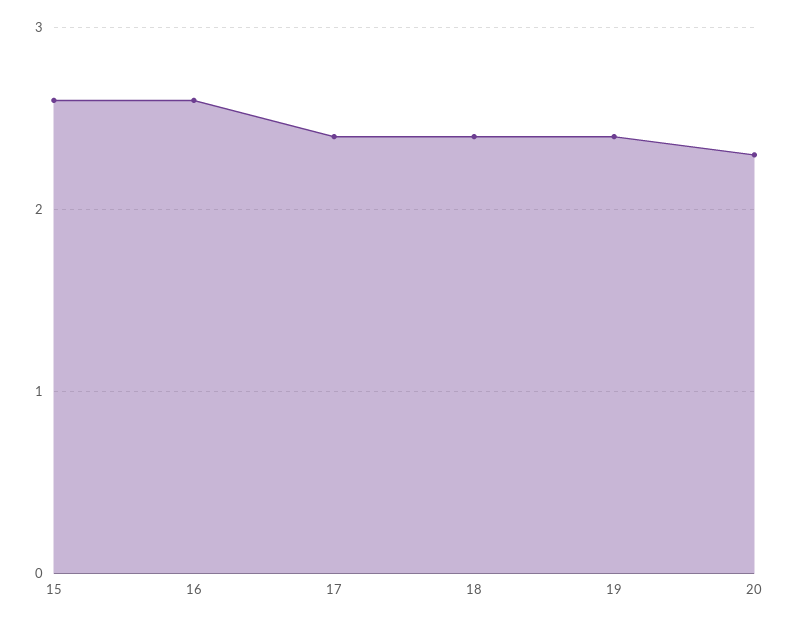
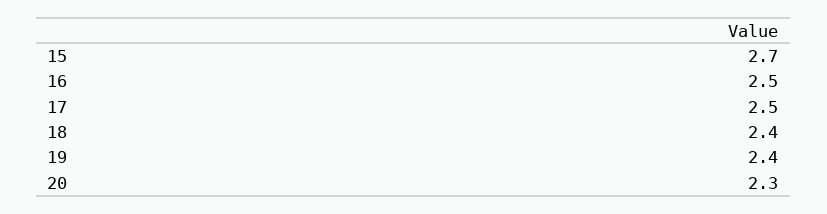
15: 2.6 -> 2.7
16: 2.6 -> 2.5
17: 2.4 -> 2.5

